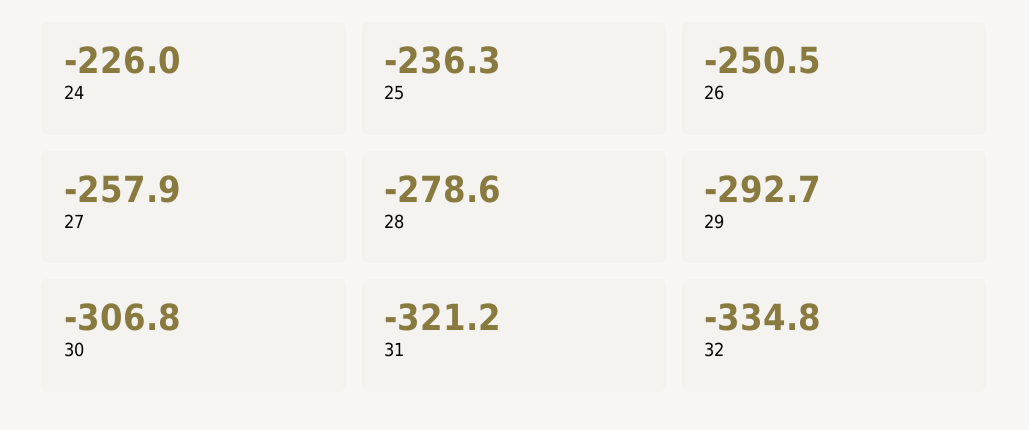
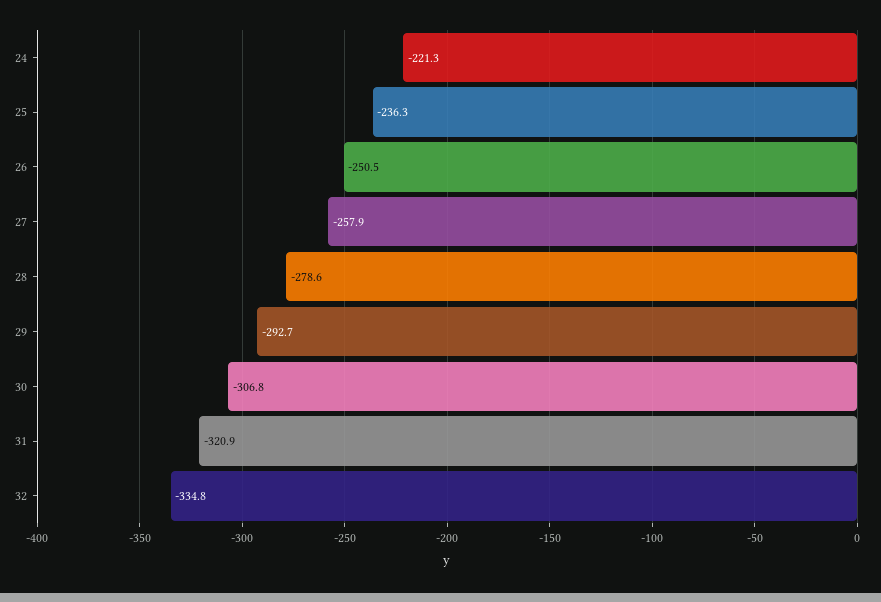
24: -226 -> -221.3
31: -321.2 -> -320.9

